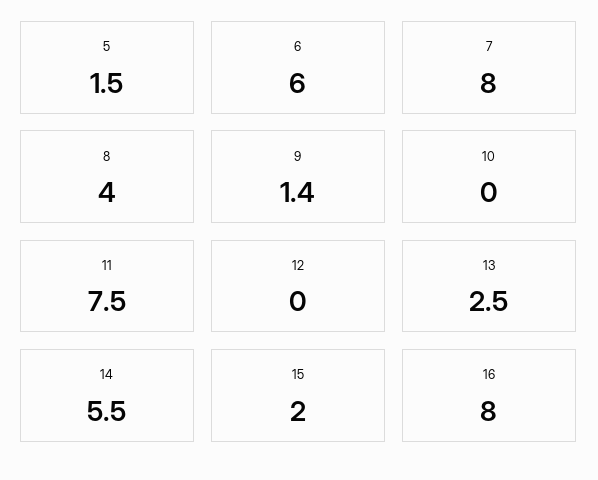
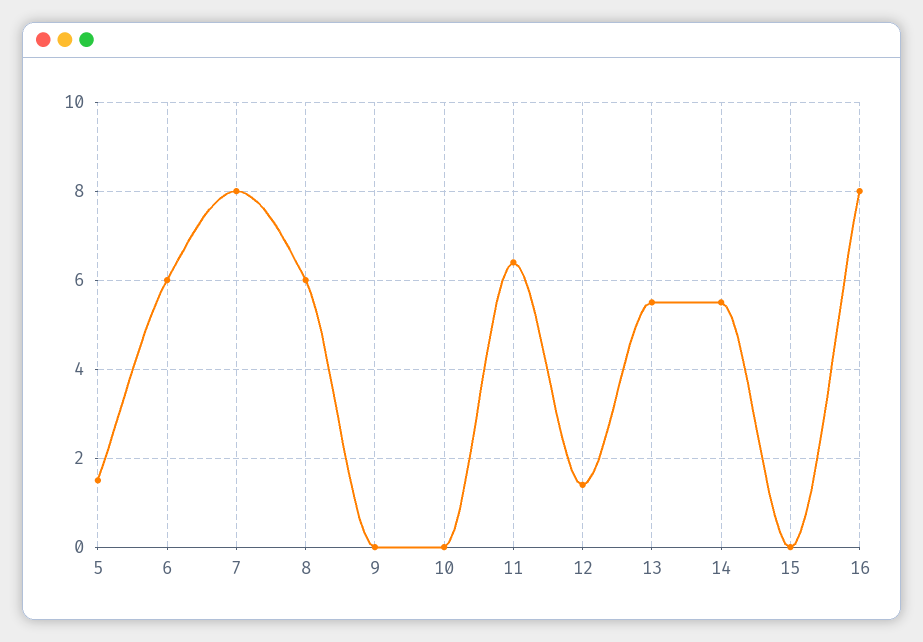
8: 4 -> 6
9: 1.4 -> 0
11: 7.5 -> 6.5
12: 0 -> 1.5
13: 2.5 -> 5.5
15: 2 -> 0

